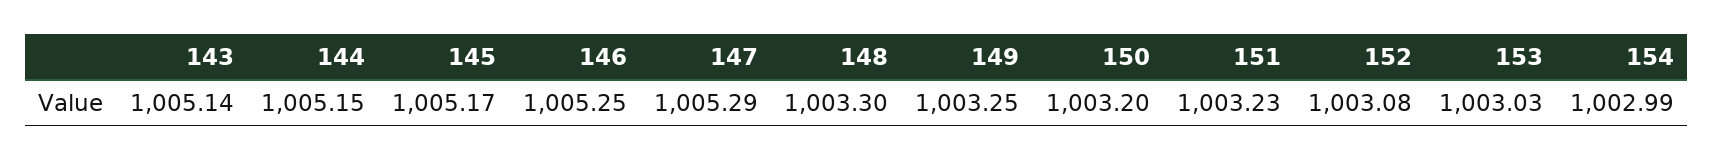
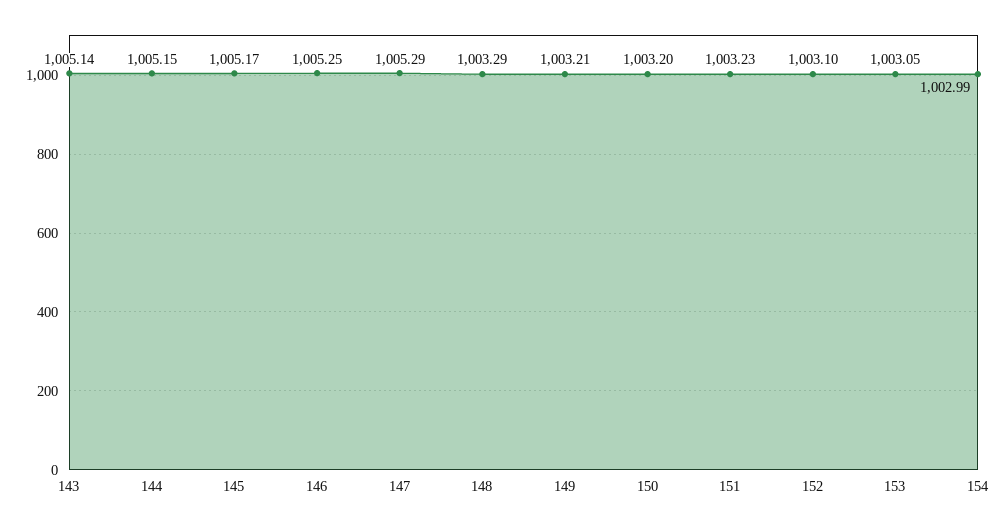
148: 1003.3 -> 1003.29
149: 1003.25 -> 1003.21
152: 1003.08 -> 1003.1
153: 1003.03 -> 1003.05

